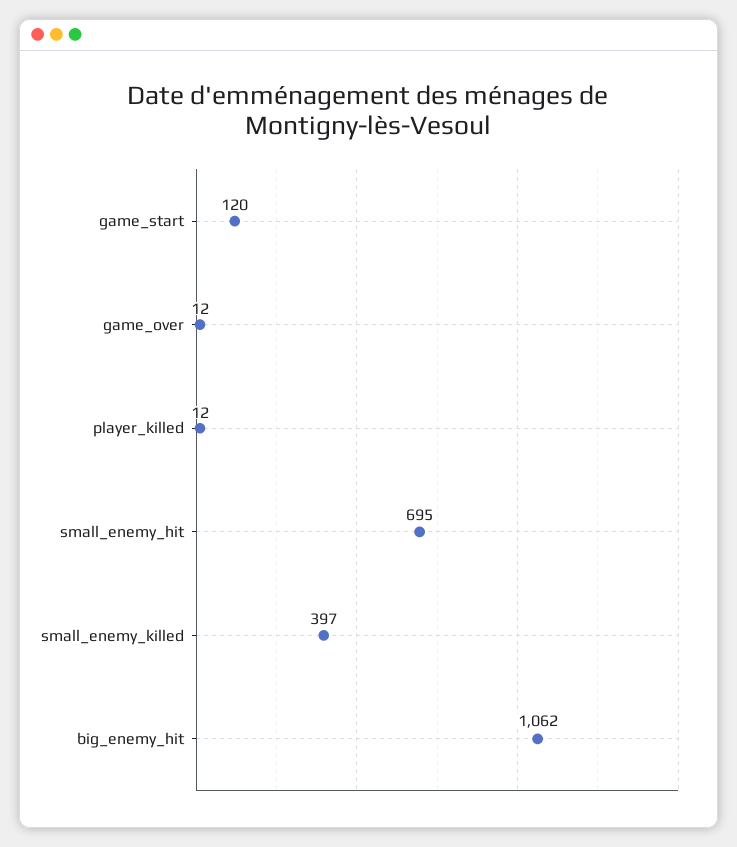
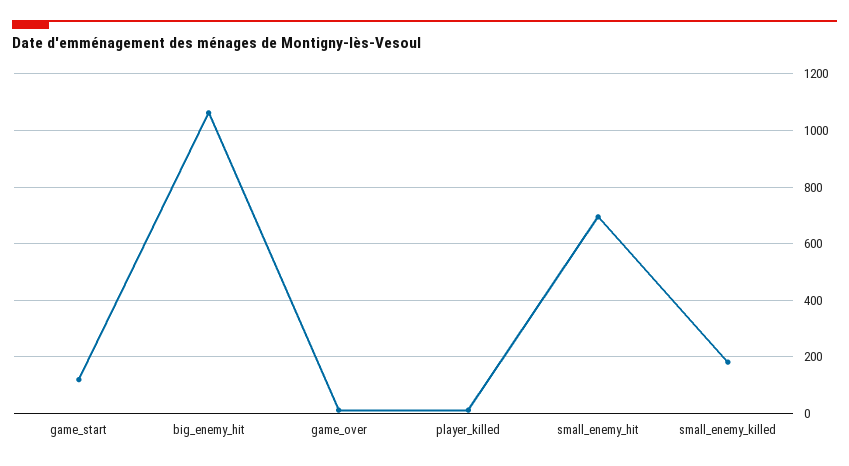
small_enemy_killed: 397 -> 175

